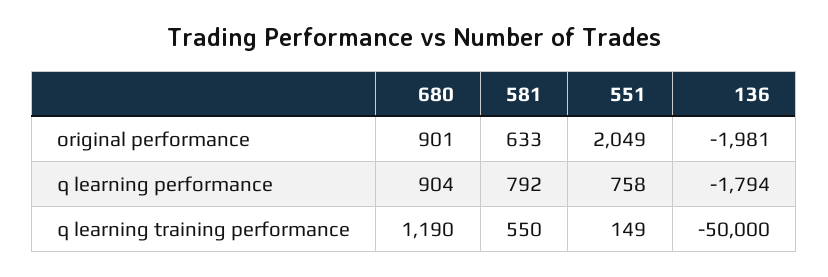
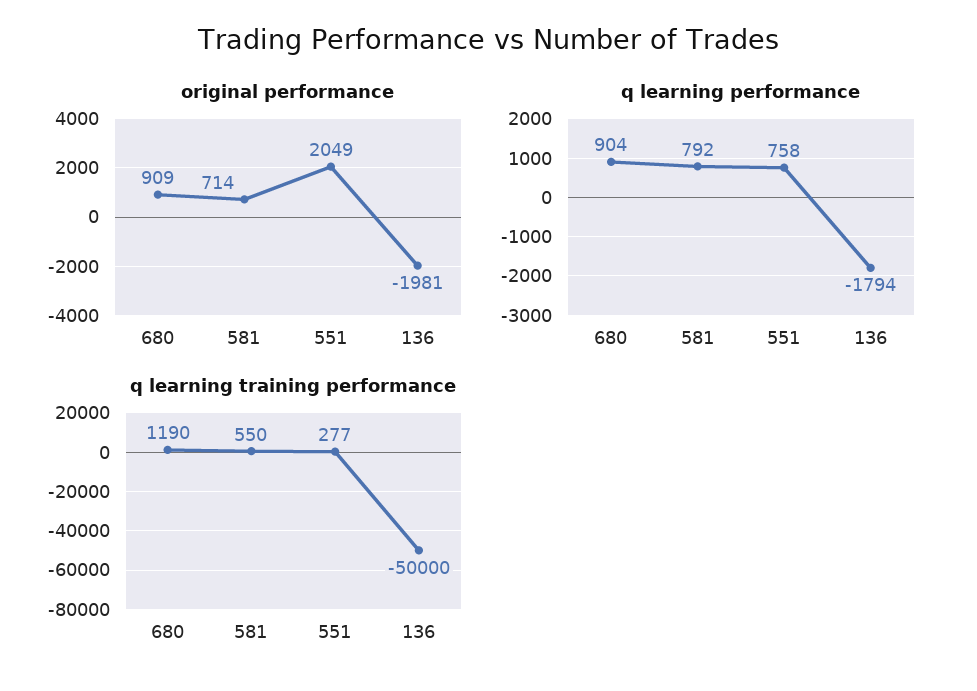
original performance, 680: 901 -> 909
original performance, 581: 633 -> 714
q learning training performance, 551: 149 -> 277

